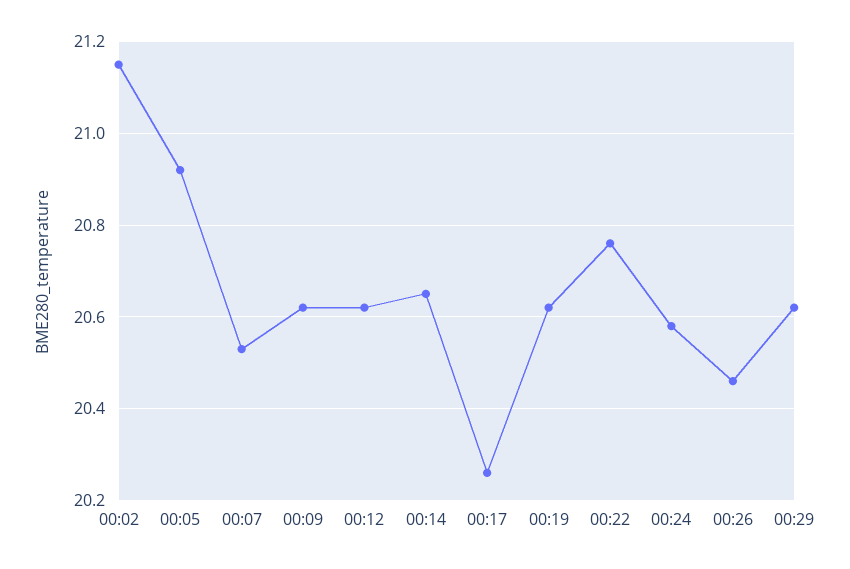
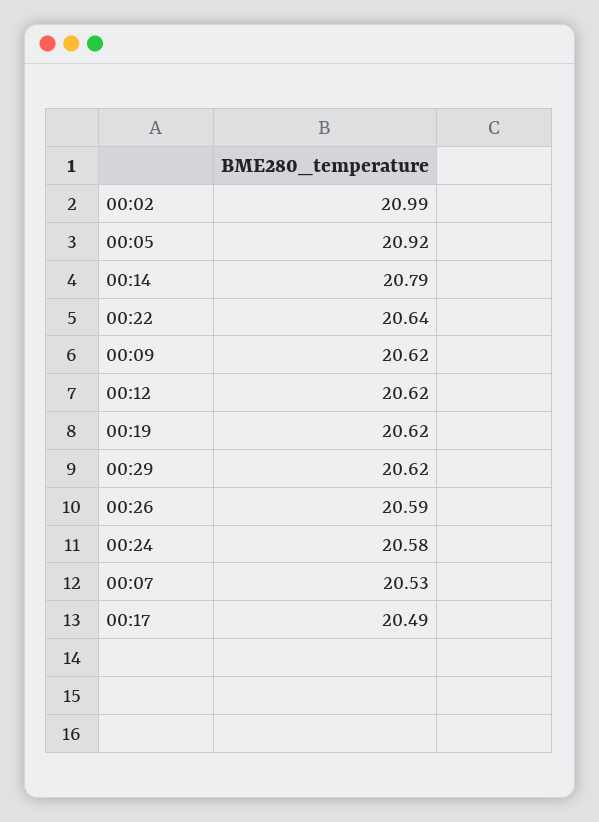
00:02: 21.15 -> 20.99
00:14: 20.65 -> 20.79
00:17: 20.25 -> 20.49
00:22: 20.75 -> 20.64
00:26: 20.45 -> 20.59

